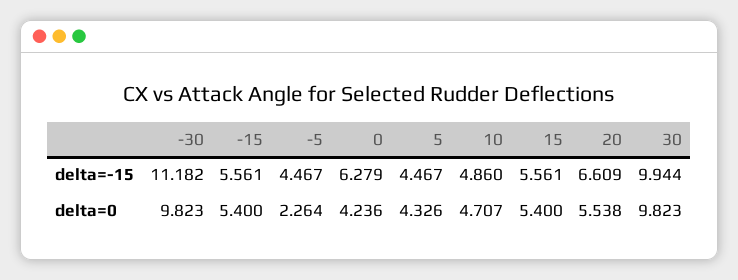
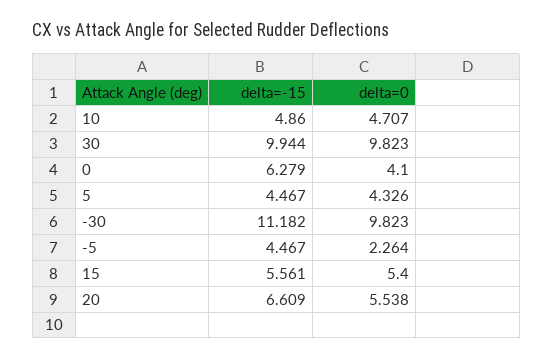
-15, delta=-15: 5.561 -> none
-15, delta=0: 5.4 -> none
0, delta=0: 4.236 -> 4.1

